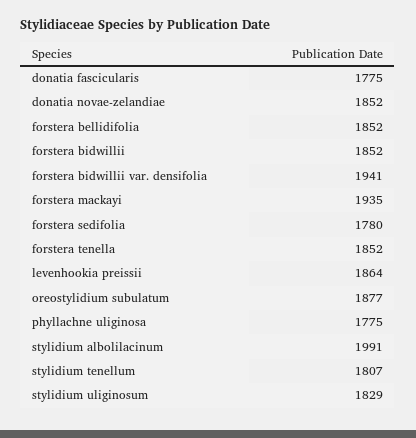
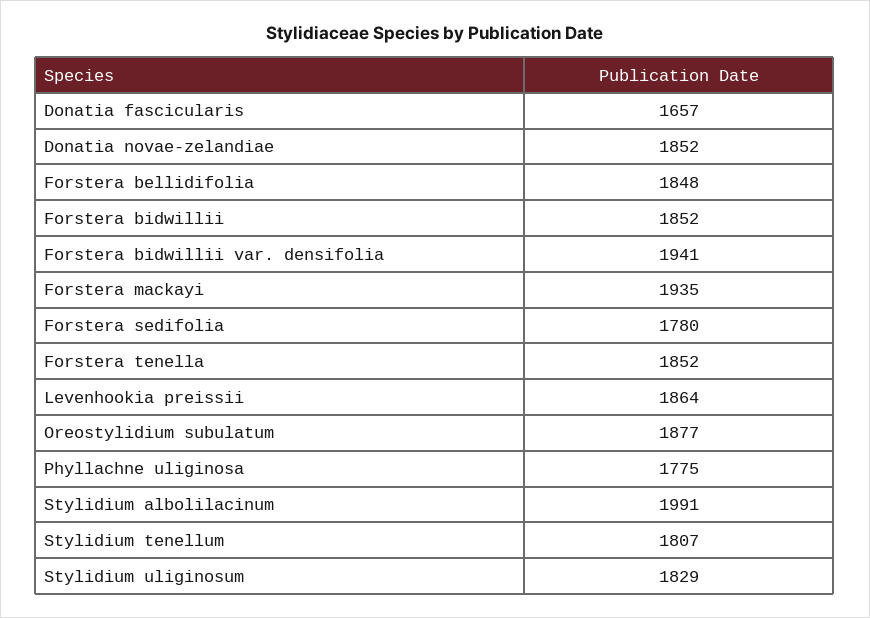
donatia fascicularis: 1775 -> 1657
forstera bellidifolia: 1852 -> 1848

